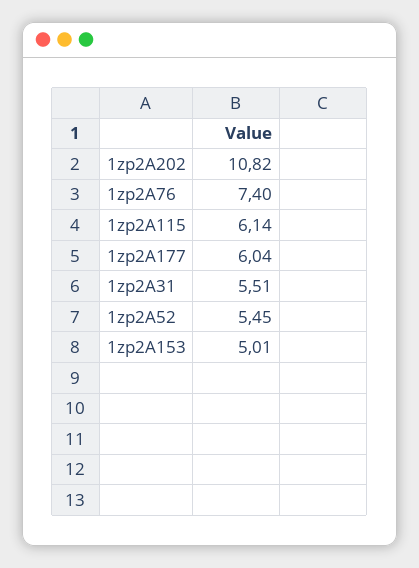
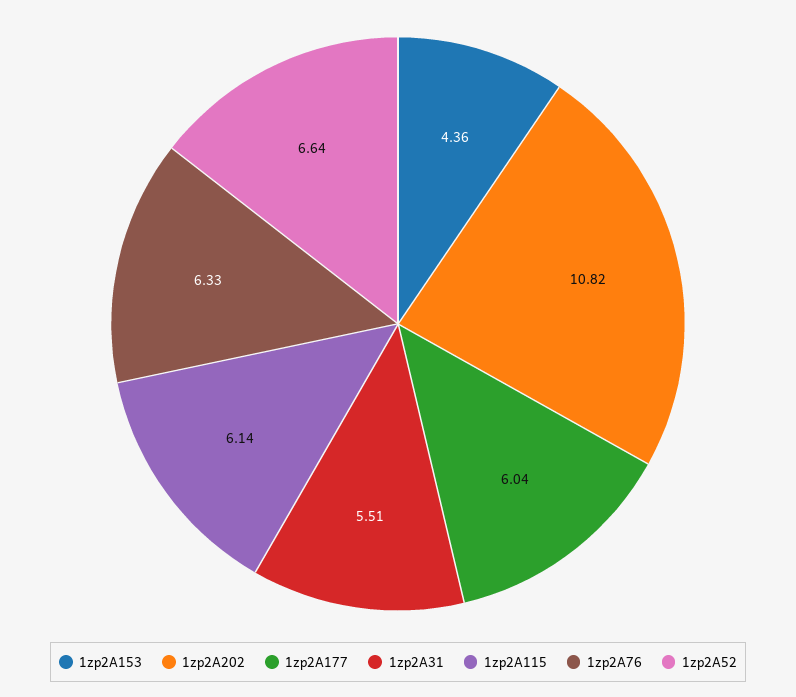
1zp2A76: 7.4 -> 6.33
1zp2A52: 5.45 -> 6.64
1zp2A153: 5.01 -> 4.36

